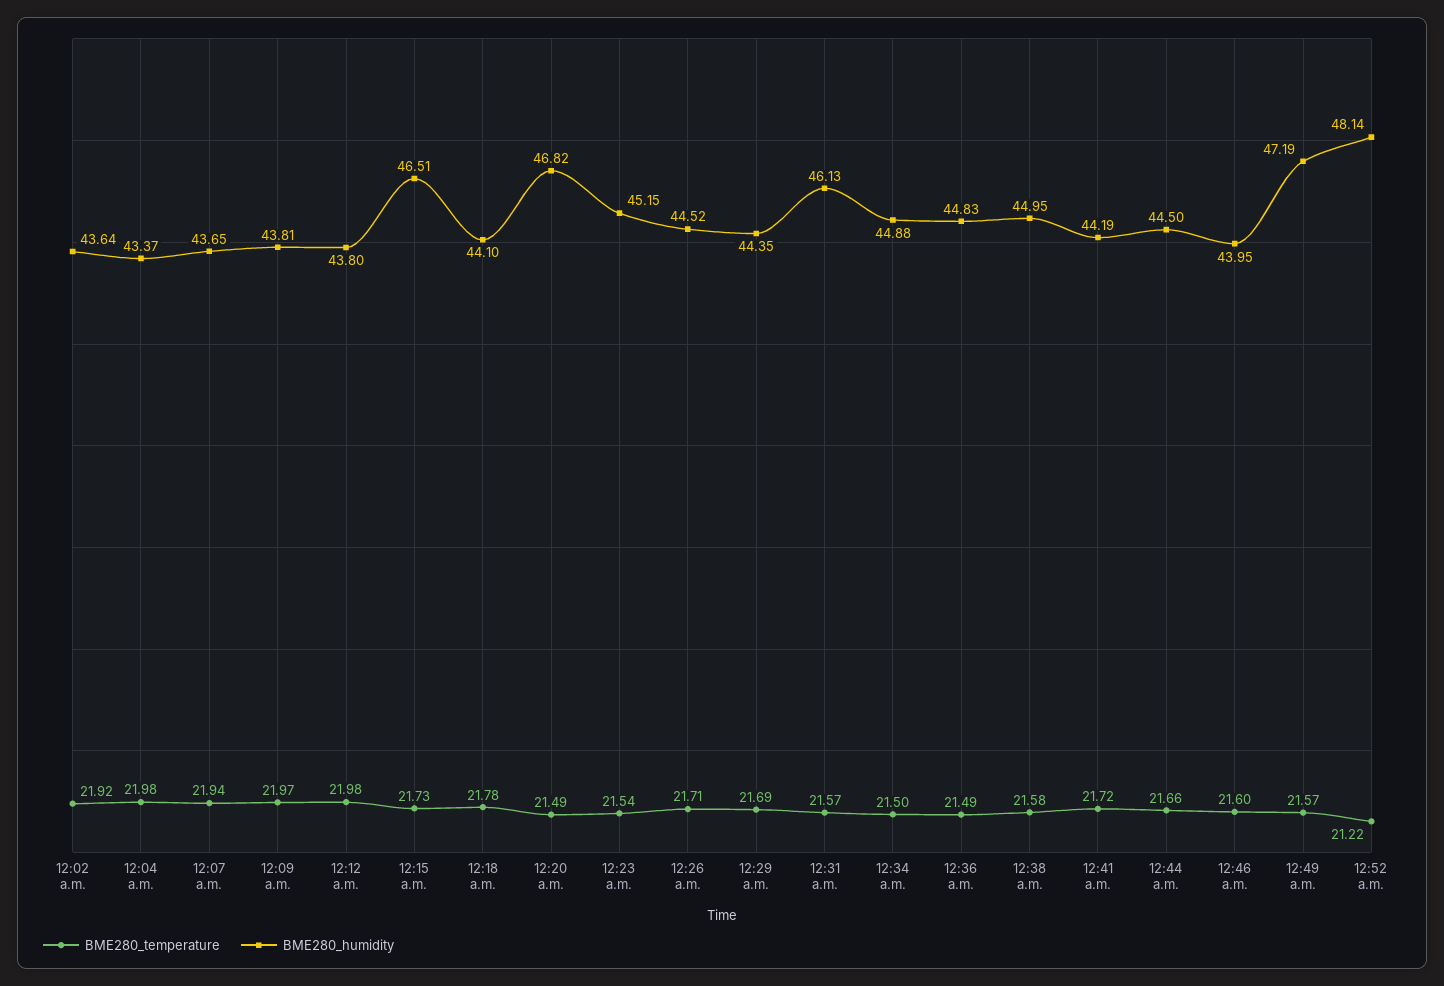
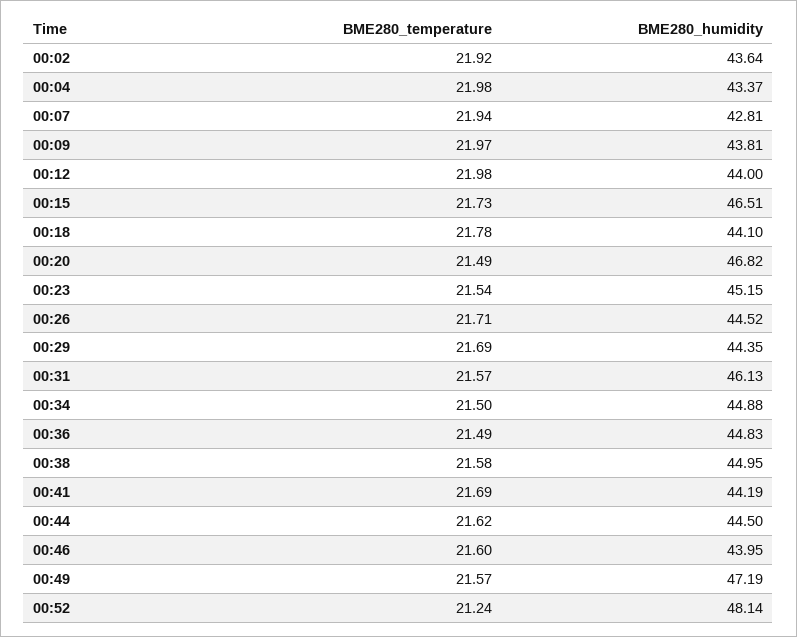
BME280_humidity, 12:07 a.m.: 43.65 -> 42.81
BME280_humidity, 12:12 a.m.: 43.8 -> 44
BME280_temperature, 12:41 a.m.: 21.72 -> 21.69
BME280_temperature, 12:44 a.m.: 21.66 -> 21.62
BME280_temperature, 12:52 a.m.: 21.22 -> 21.24

